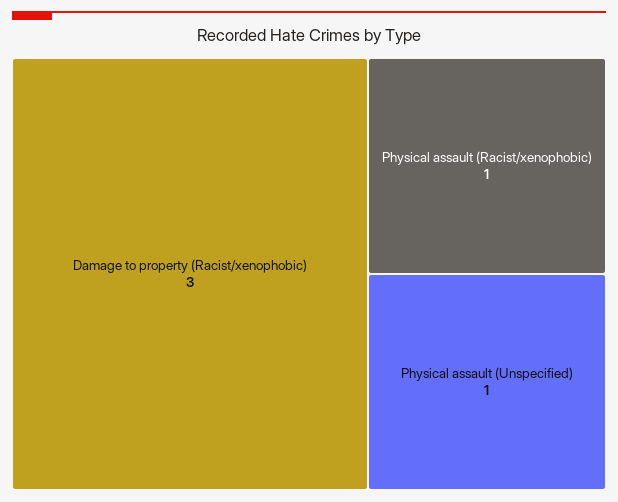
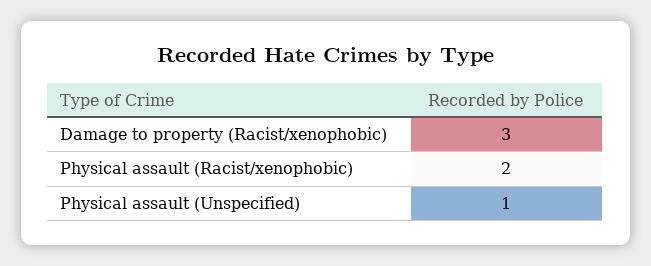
Physical assault (Racist/xenophobic): 1 -> 2

